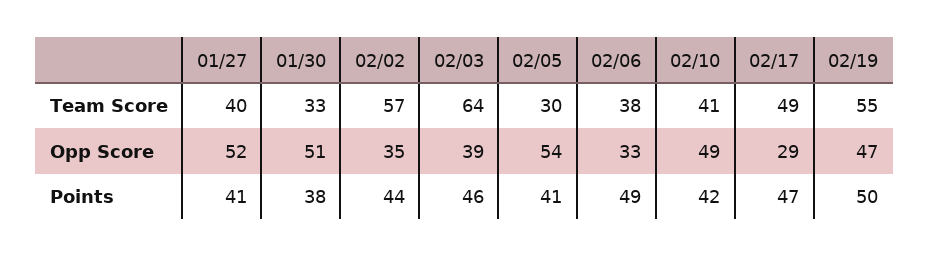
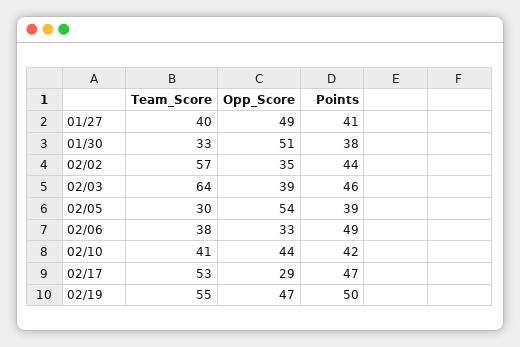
02/17, Team Score: 49 -> 53
01/27, Opp Score: 52 -> 49
02/10, Opp Score: 49 -> 44
02/05, Points: 41 -> 39

